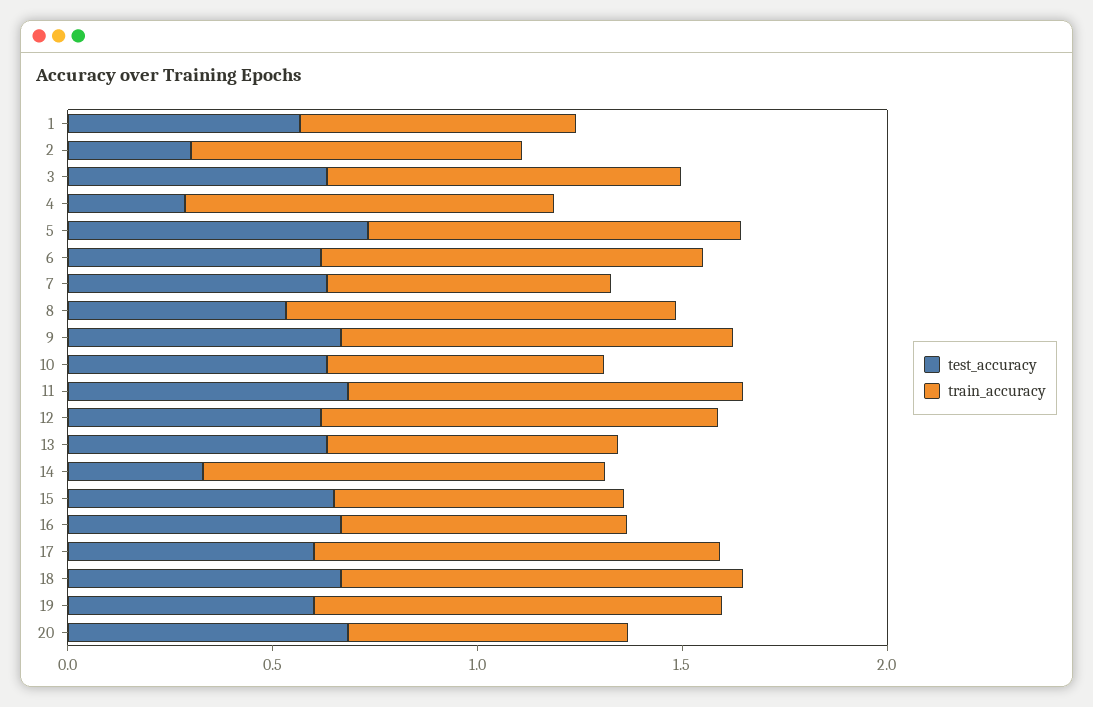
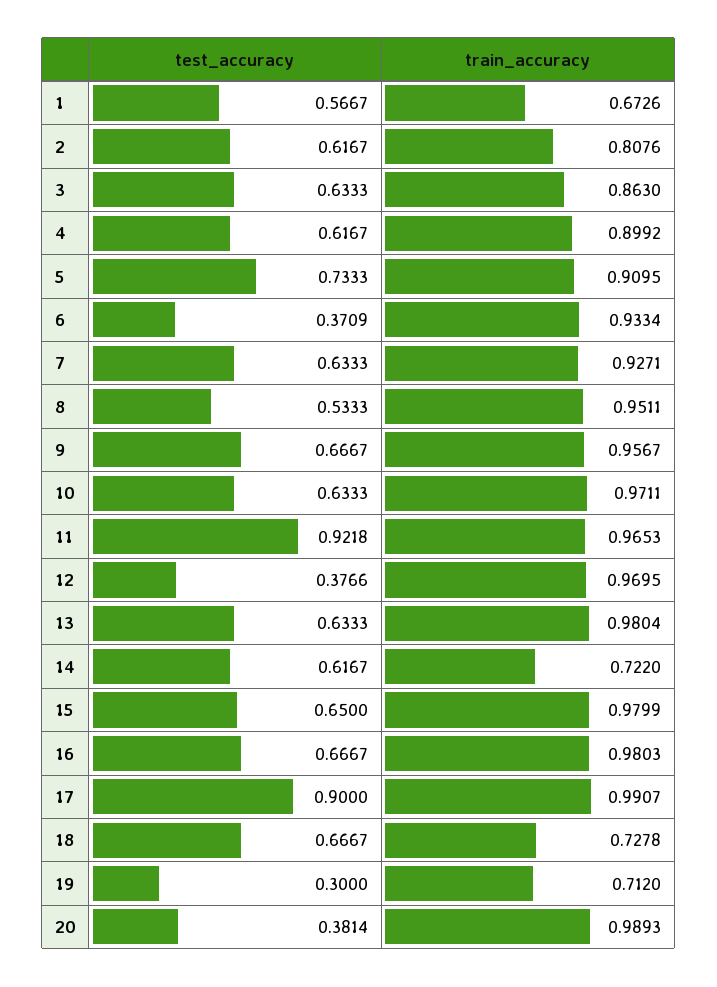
test_accuracy, 2: 0.3 -> 0.6167
test_accuracy, 4: 0.3 -> 0.6167
test_accuracy, 6: 0.6 -> 0.3709
train_accuracy, 7: 0.7 -> 0.9271
train_accuracy, 10: 0.7 -> 0.9711
test_accuracy, 11: 0.7 -> 0.9218
test_accuracy, 12: 0.6 -> 0.3766
train_accuracy, 13: 0.7 -> 0.9804
test_accuracy, 14: 0.3 -> 0.6167
train_accuracy, 14: 1 -> 0.722
train_accuracy, 15: 0.7 -> 0.9799
train_accuracy, 16: 0.7 -> 0.9803
test_accuracy, 17: 0.6 -> 0.9
train_accuracy, 18: 1 -> 0.7278
test_accuracy, 19: 0.6 -> 0.3
train_accuracy, 19: 1 -> 0.712
test_accuracy, 20: 0.7 -> 0.3814
train_accuracy, 20: 0.7 -> 0.9893

